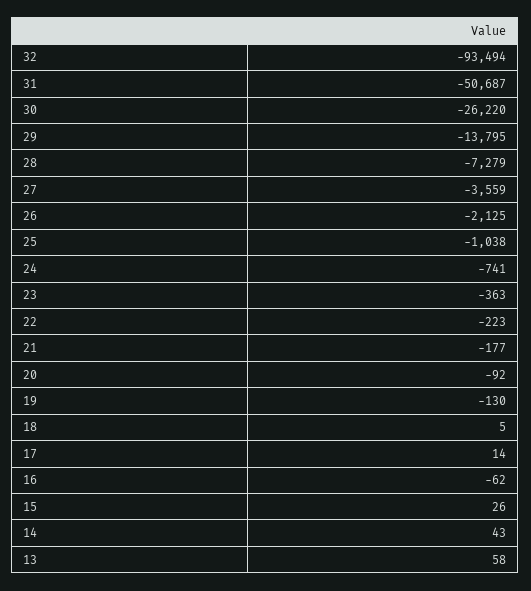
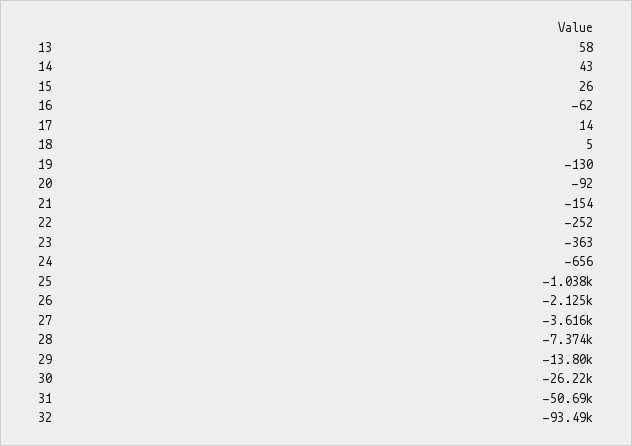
28: -7279 -> -7374
27: -3559 -> -3616
24: -741 -> -656
22: -223 -> -252
21: -177 -> -154

